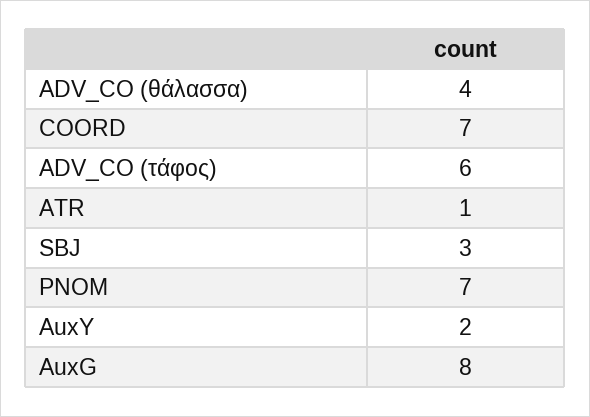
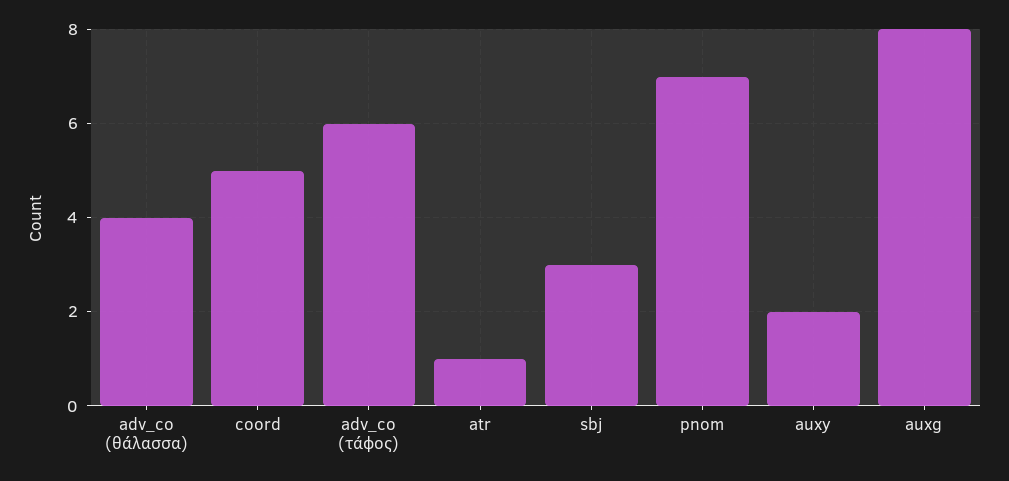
COORD: 7 -> 5

